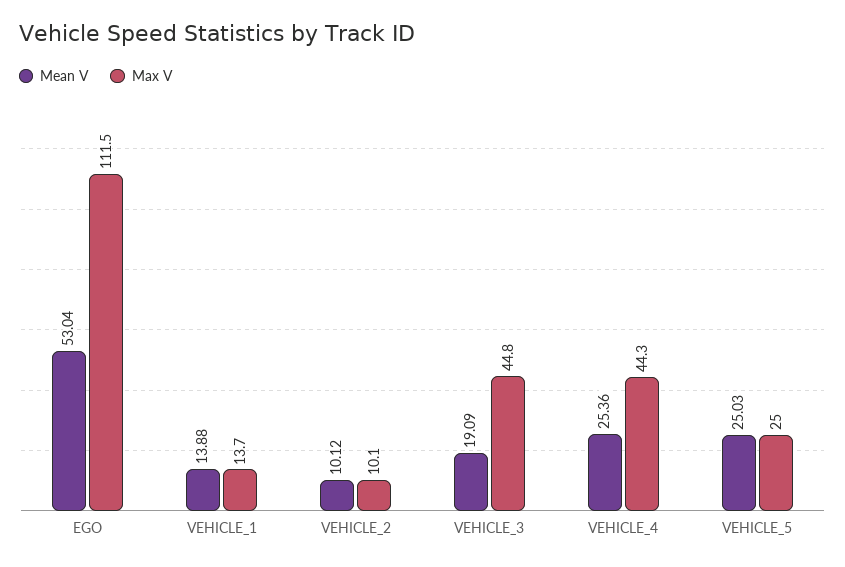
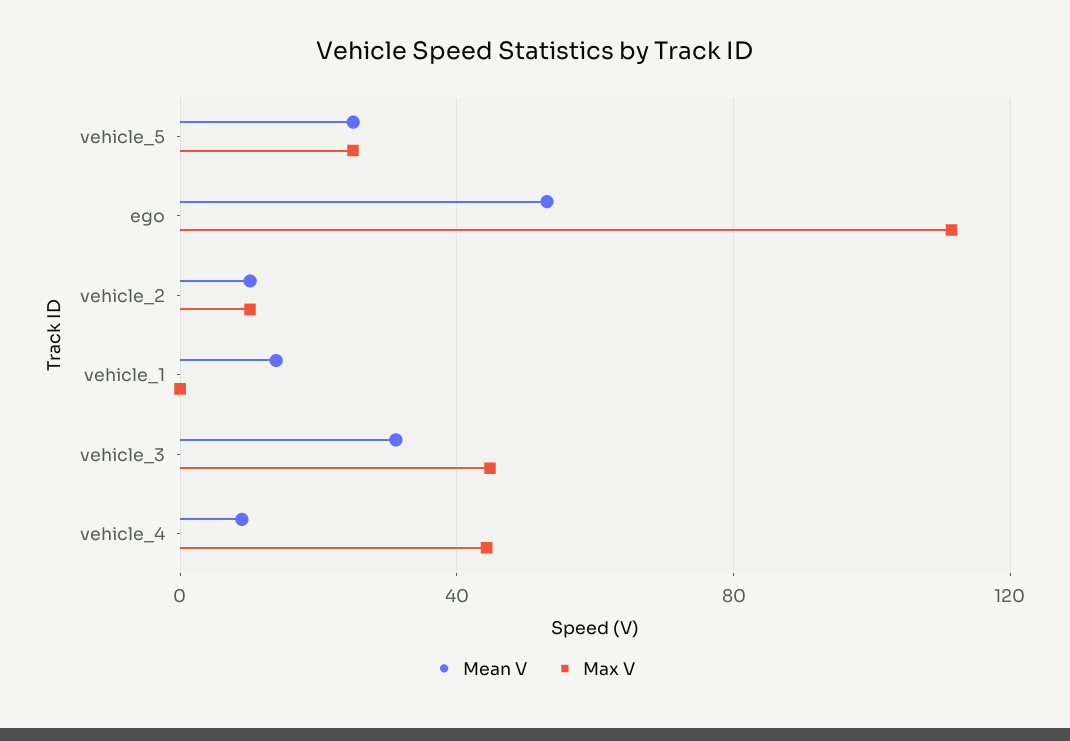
Max V, VEHICLE_1: 13.7 -> 0
Mean V, VEHICLE_3: 19.09 -> 30
Mean V, VEHICLE_4: 25.36 -> 10

